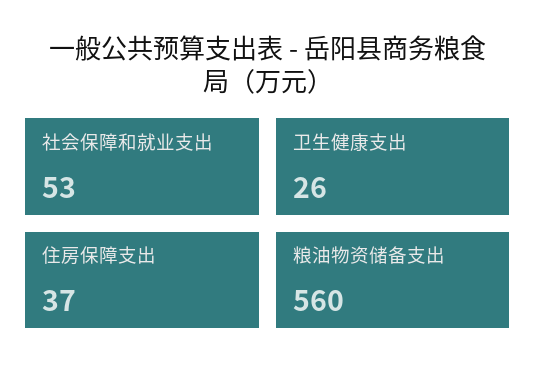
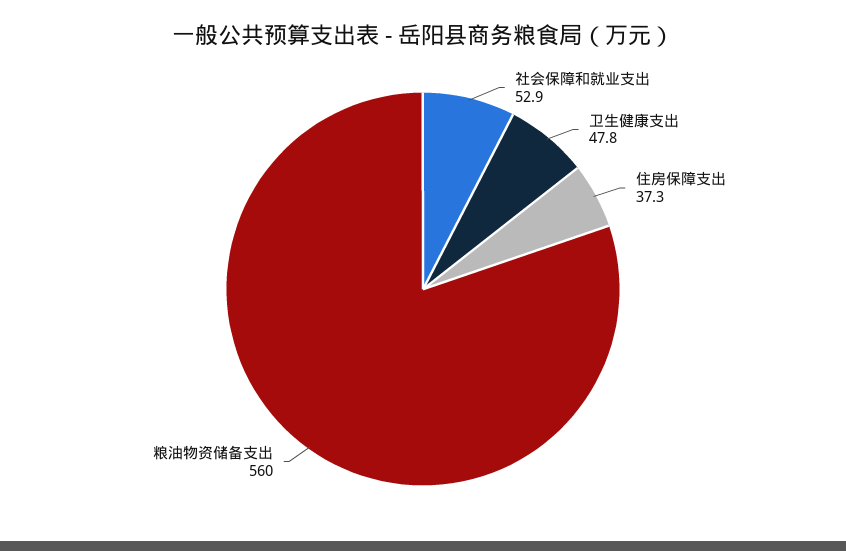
卫生健康支出: 26 -> 47.8

